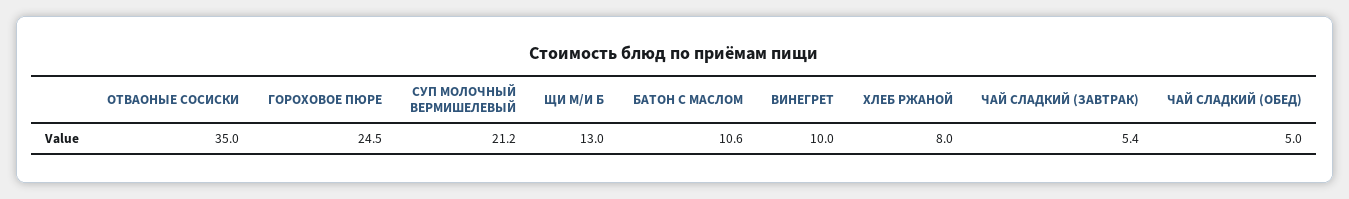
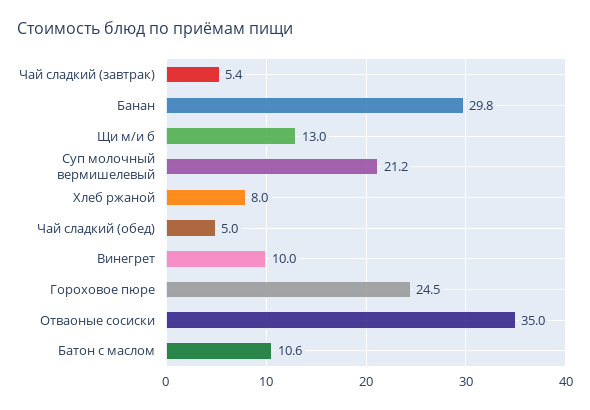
Банан: none -> 29.8

